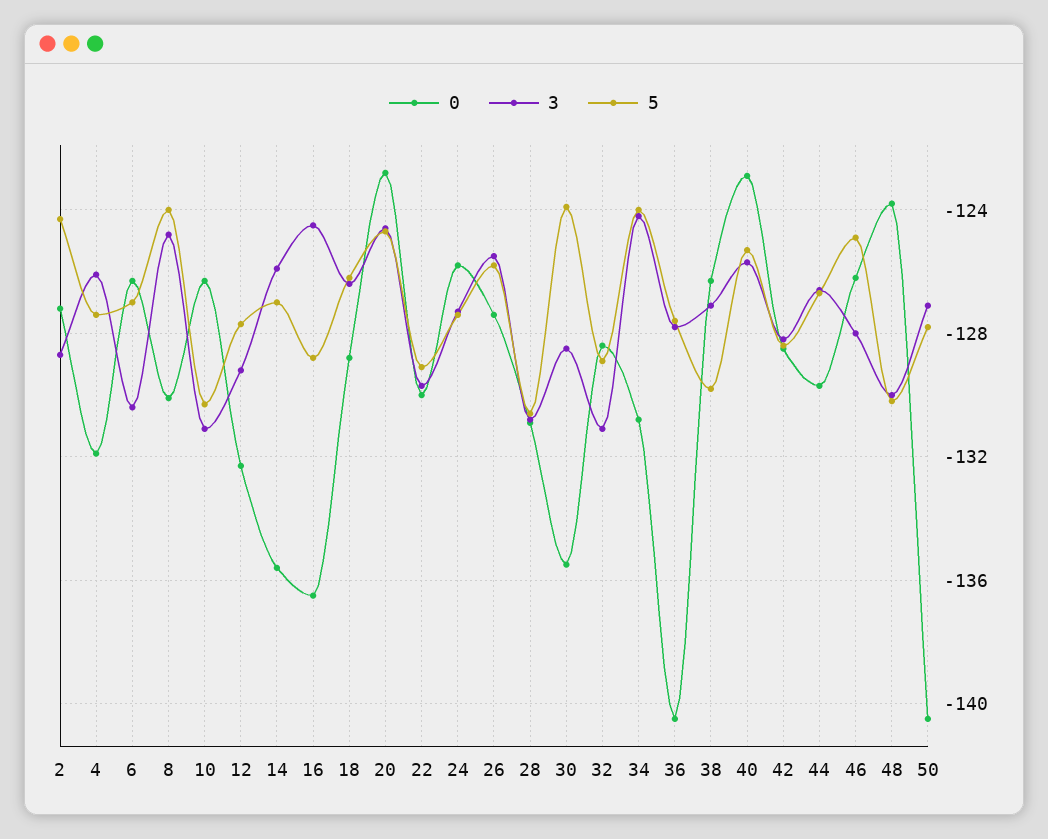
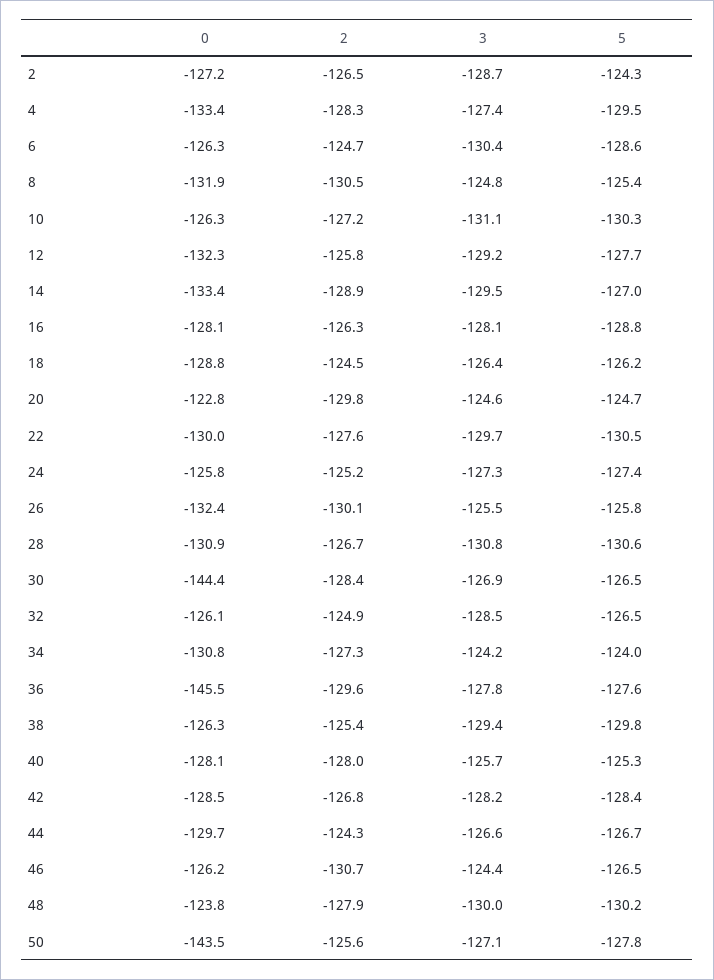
0, 4: -132 -> -133.4
3, 4: -126 -> -127.4
5, 4: -127.5 -> -129.5
5, 6: -127 -> -128.6
0, 8: -130 -> -131.9
5, 8: -124 -> -125.4
0, 14: -135.5 -> -133.4
3, 14: -126 -> -129.5
0, 16: -136.5 -> -128.1
3, 16: -124.5 -> -128.1
5, 22: -129 -> -130.5
0, 26: -127.5 -> -132.4
0, 30: -135.5 -> -144.4
3, 30: -128.5 -> -126.9
5, 30: -124 -> -126.5
0, 32: -128.5 -> -126.1
3, 32: -131 -> -128.5
5, 32: -129 -> -126.5
0, 36: -140.5 -> -145.5
3, 38: -127 -> -129.4
0, 40: -123 -> -128.1
3, 46: -128 -> -124.4
5, 46: -125 -> -126.5
0, 50: -140.5 -> -143.5
2, 2: none -> -126.5
2, 4: none -> -128.3
2, 6: none -> -124.7
2, 8: none -> -130.5
2, 10: none -> -127.2
2, 12: none -> -125.8
2, 14: none -> -128.9
2, 16: none -> -126.3
2, 18: none -> -124.5
2, 20: none -> -129.8
2, 22: none -> -127.6
2, 24: none -> -125.2
2, 26: none -> -130.1
2, 28: none -> -126.7
2, 30: none -> -128.4
2, 32: none -> -124.9
2, 34: none -> -127.3
2, 36: none -> -129.6
2, 38: none -> -125.4
2, 40: none -> -128
2, 42: none -> -126.8
2, 44: none -> -124.3
2, 46: none -> -130.7
2, 48: none -> -127.9
2, 50: none -> -125.6

